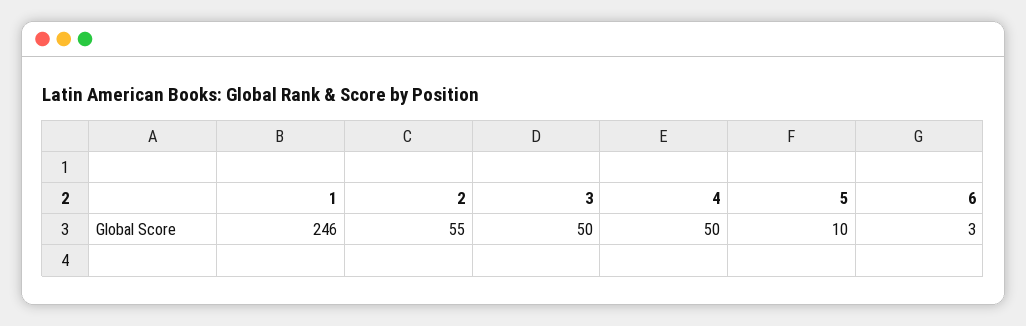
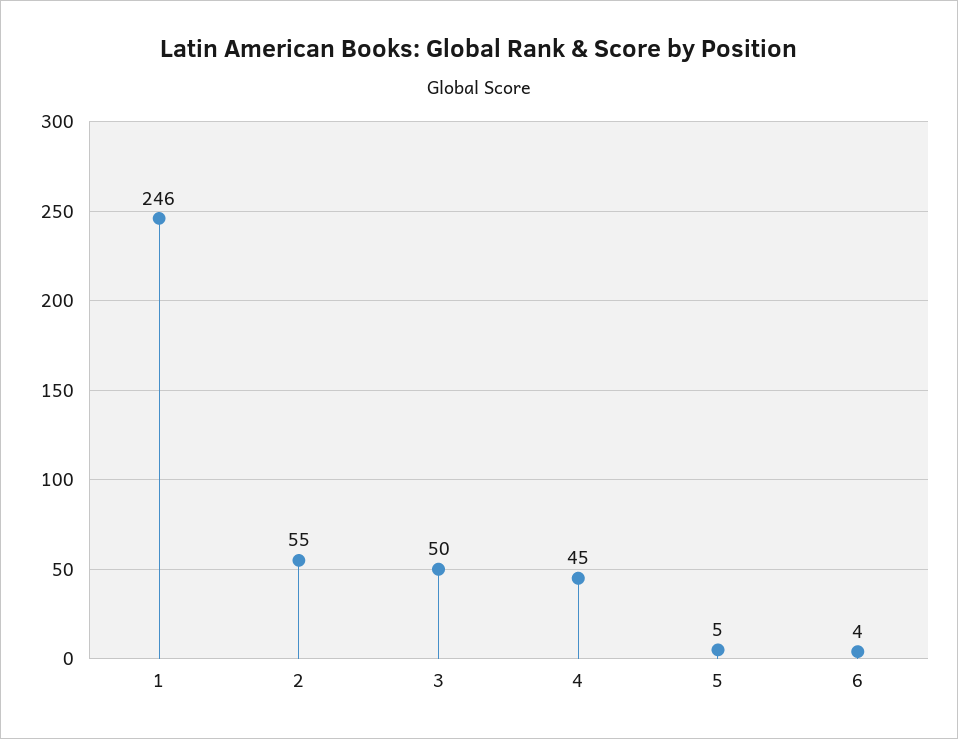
4: 50 -> 45
5: 10 -> 5
6: 3 -> 4

